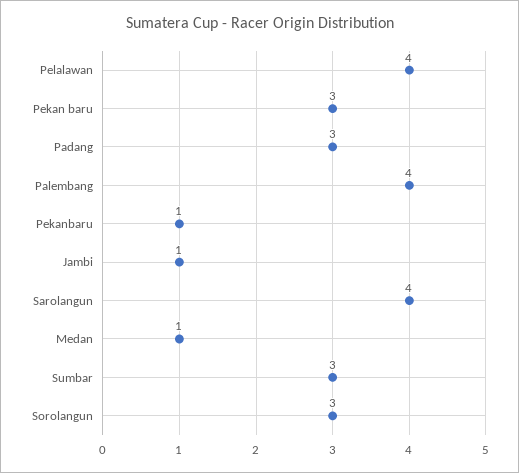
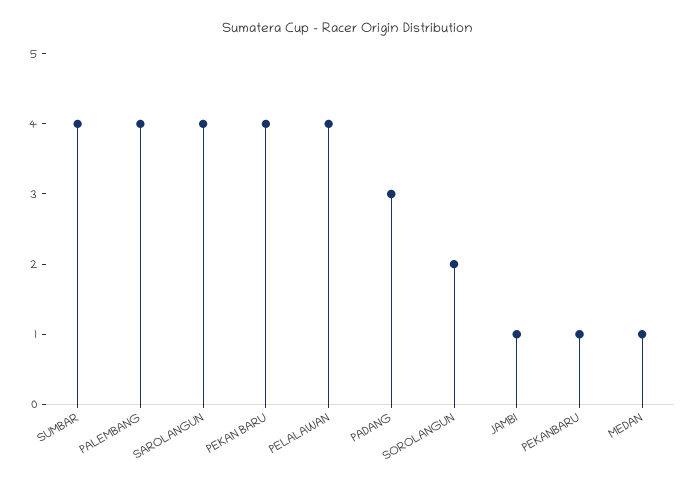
Pekan baru: 3 -> 4
Sumbar: 3 -> 4
Sorolangun: 3 -> 2

